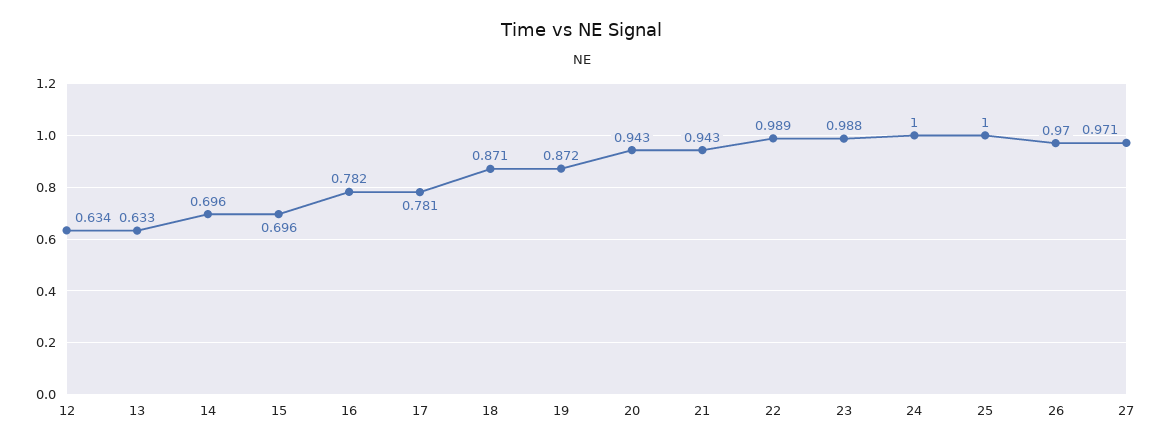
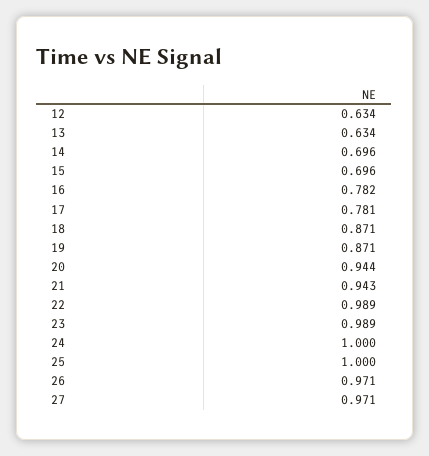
13: 0.633 -> 0.634
19: 0.872 -> 0.871
20: 0.943 -> 0.944
23: 0.988 -> 0.989
26: 0.97 -> 0.971

